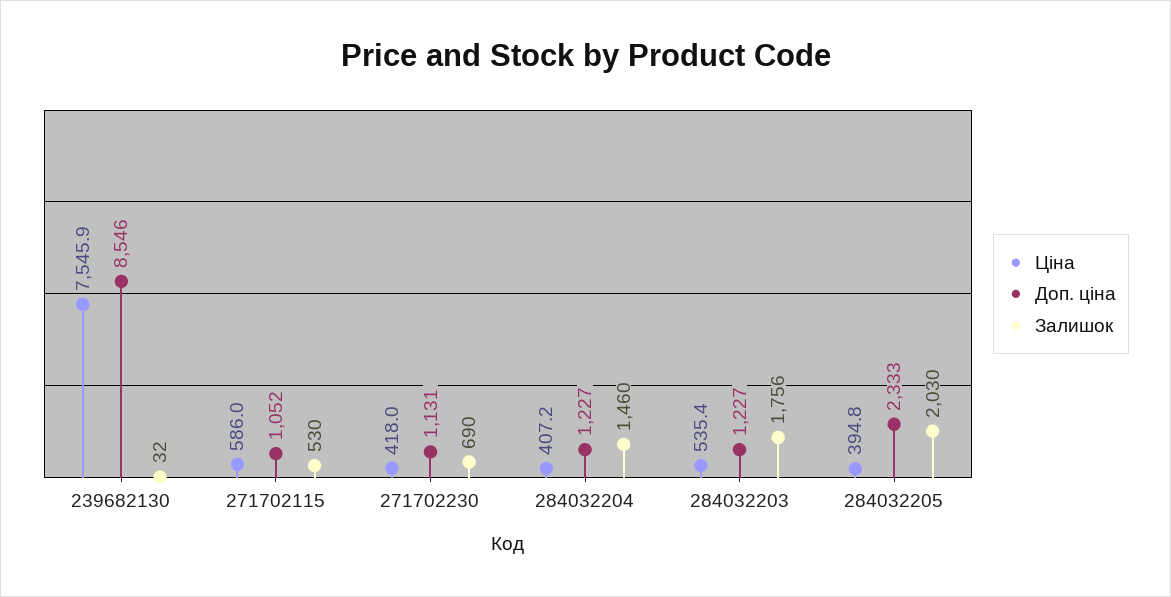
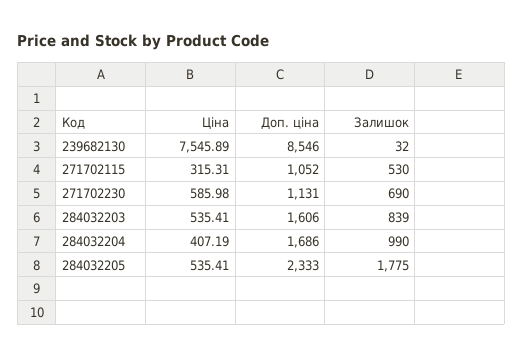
Ціна, 271702115: 586 -> 315.31
Ціна, 271702230: 418 -> 585.98
Доп. ціна, 284032204: 1227 -> 1686
Залишок, 284032204: 1460 -> 990
Доп. ціна, 284032203: 1227 -> 1606
Залишок, 284032203: 1756 -> 839
Ціна, 284032205: 394.8 -> 535.41
Залишок, 284032205: 2030 -> 1775

